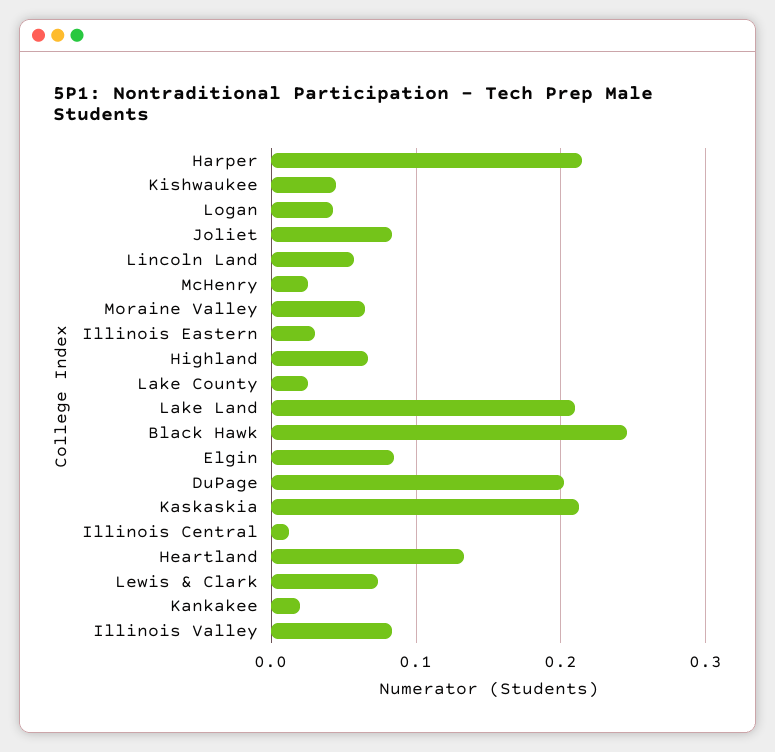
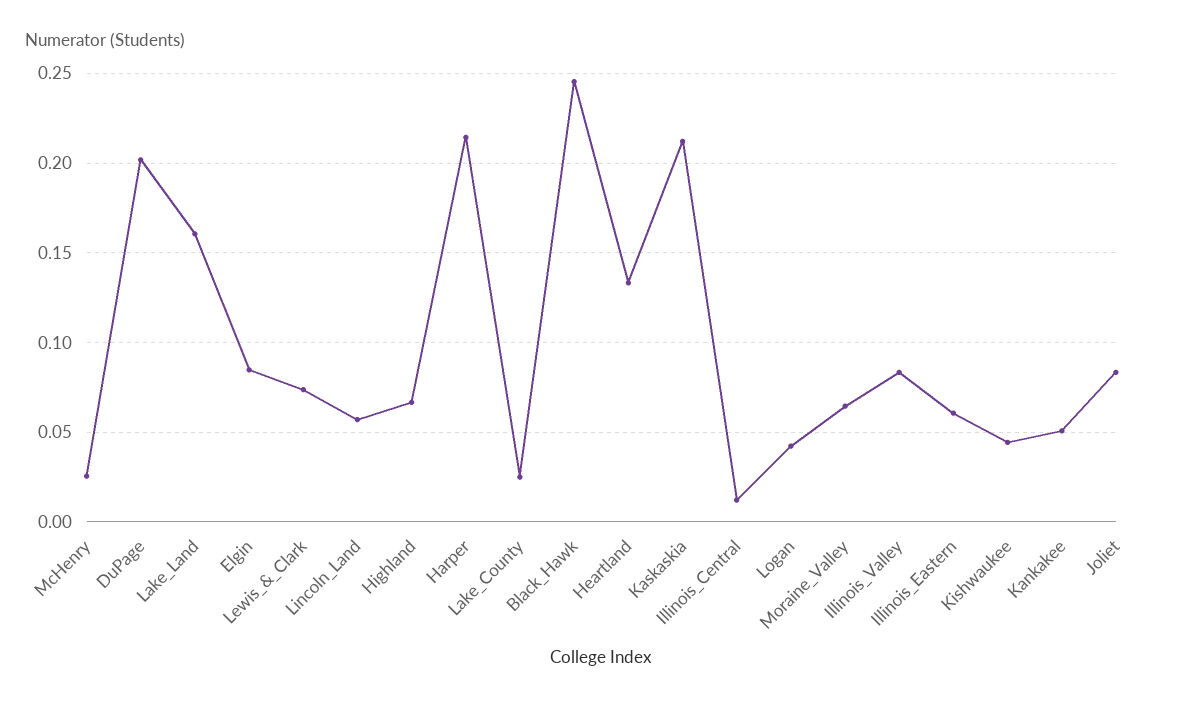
Illinois Eastern: 0.03 -> 0.06
Lake Land: 0.21 -> 0.16
Kankakee: 0.02 -> 0.05

